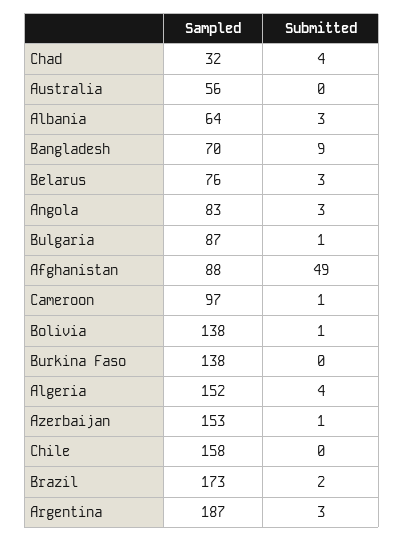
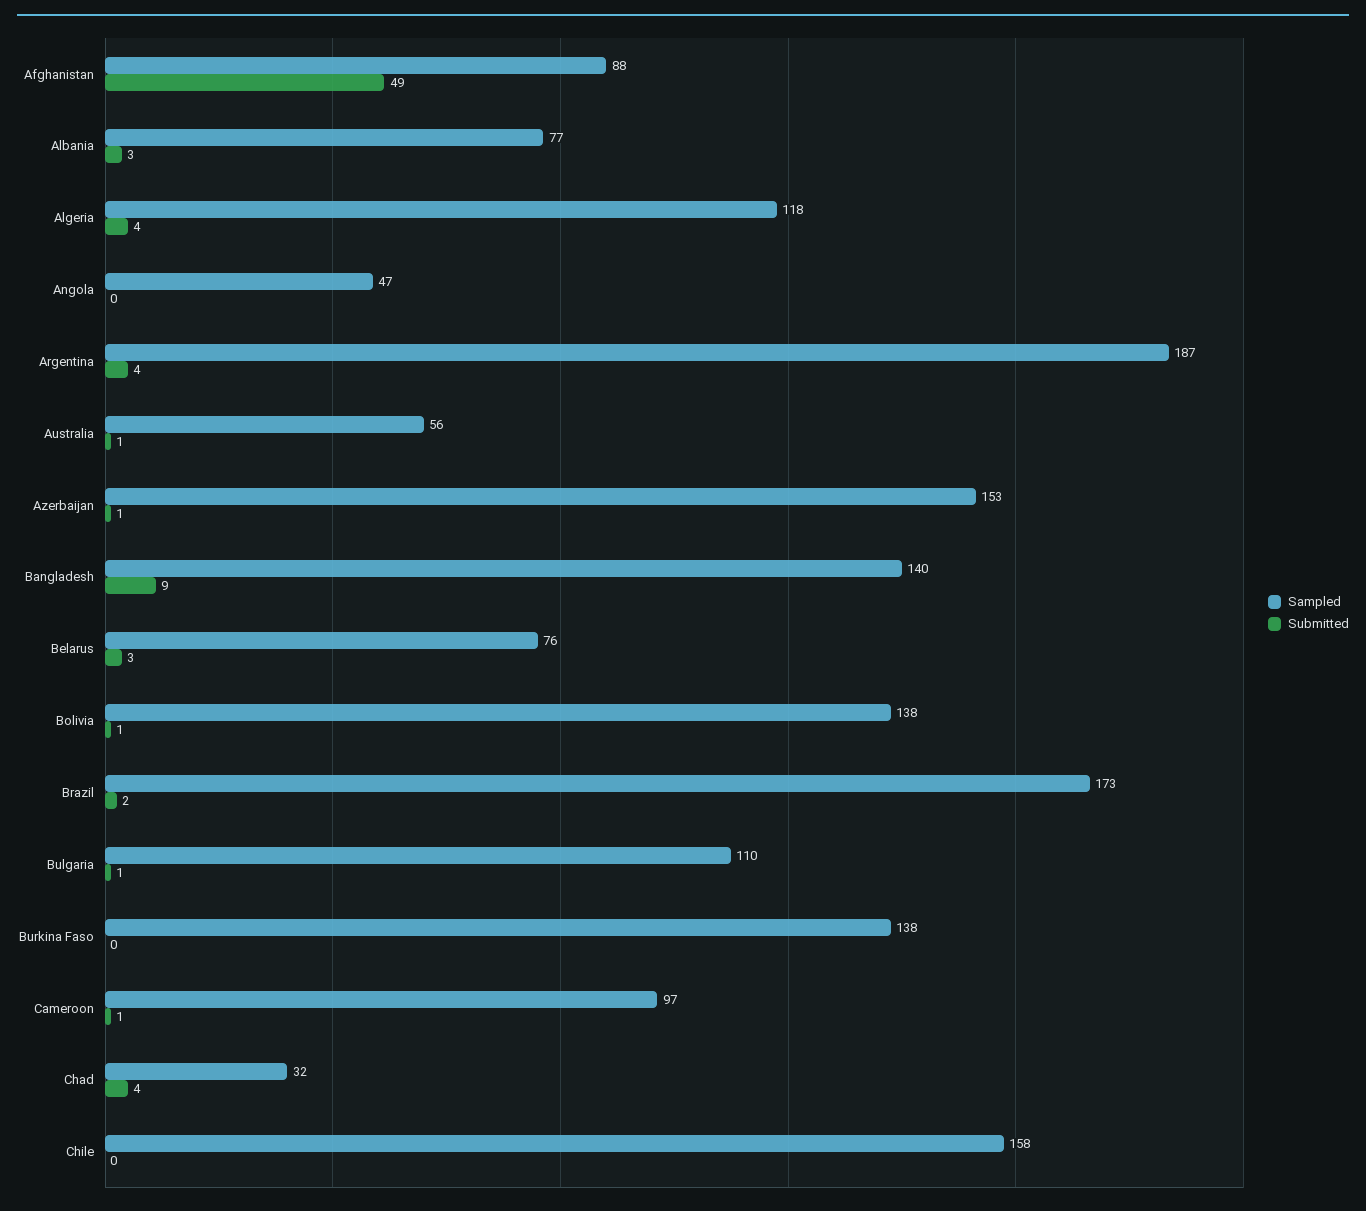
Submitted, Australia: 0 -> 1
Sampled, Albania: 64 -> 77
Sampled, Bangladesh: 70 -> 140
Sampled, Angola: 83 -> 47
Submitted, Angola: 3 -> 0
Sampled, Bulgaria: 87 -> 110
Sampled, Algeria: 152 -> 118
Submitted, Argentina: 3 -> 4

